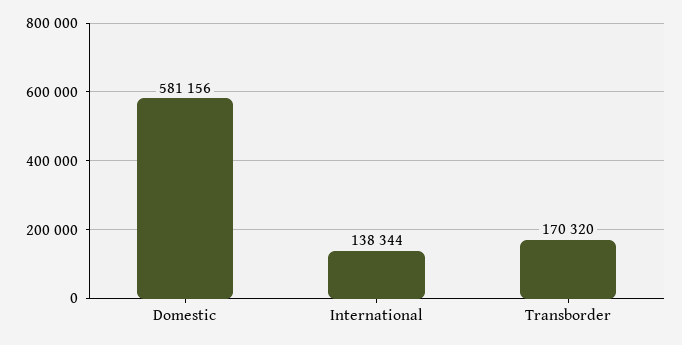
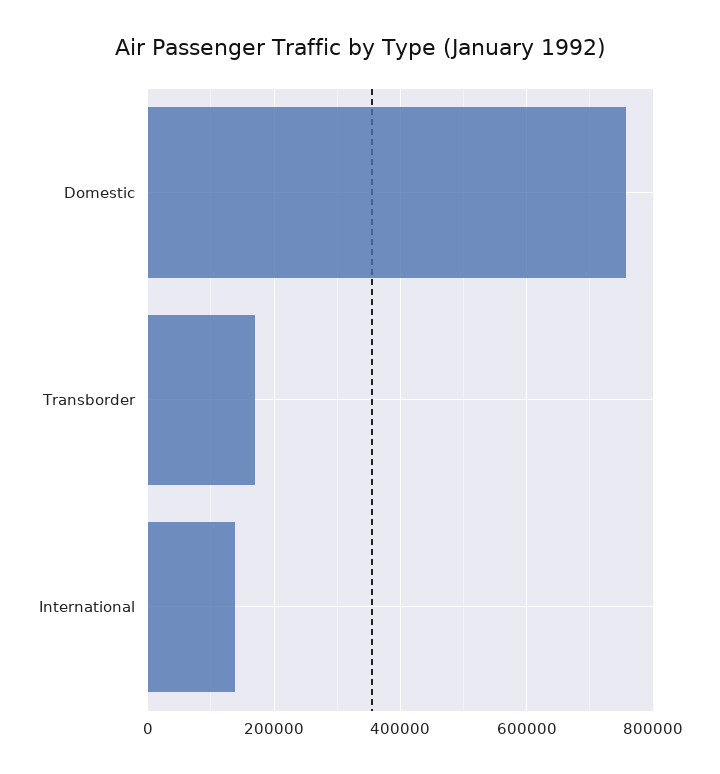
Domestic: 581156 -> 760000

